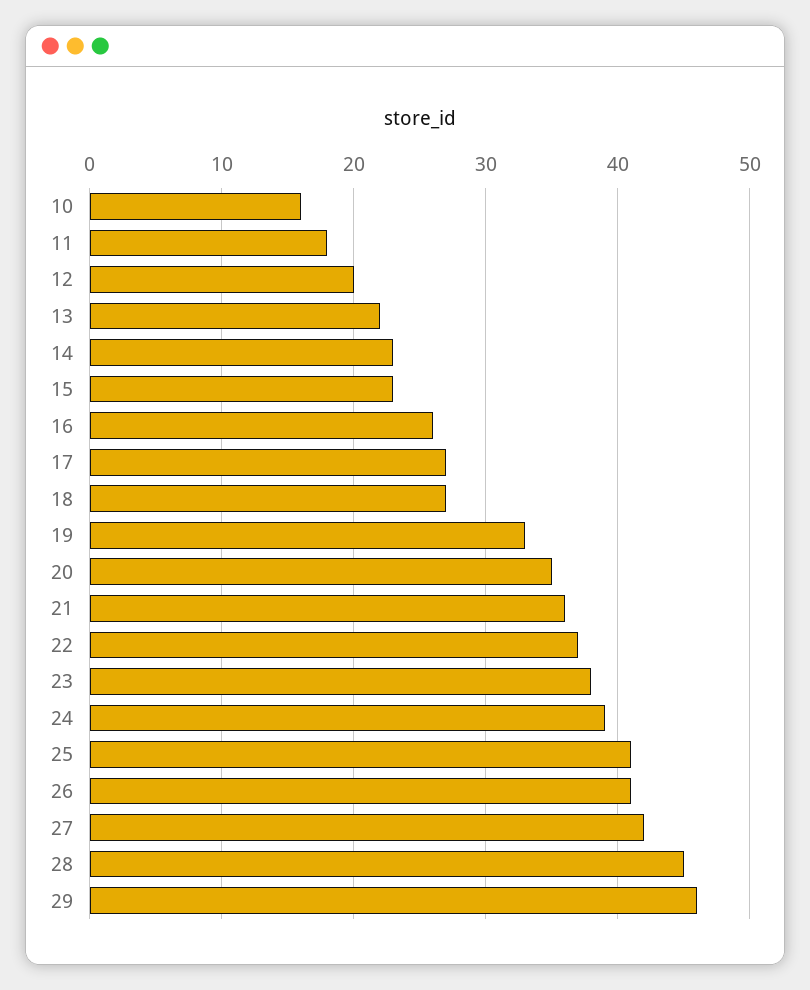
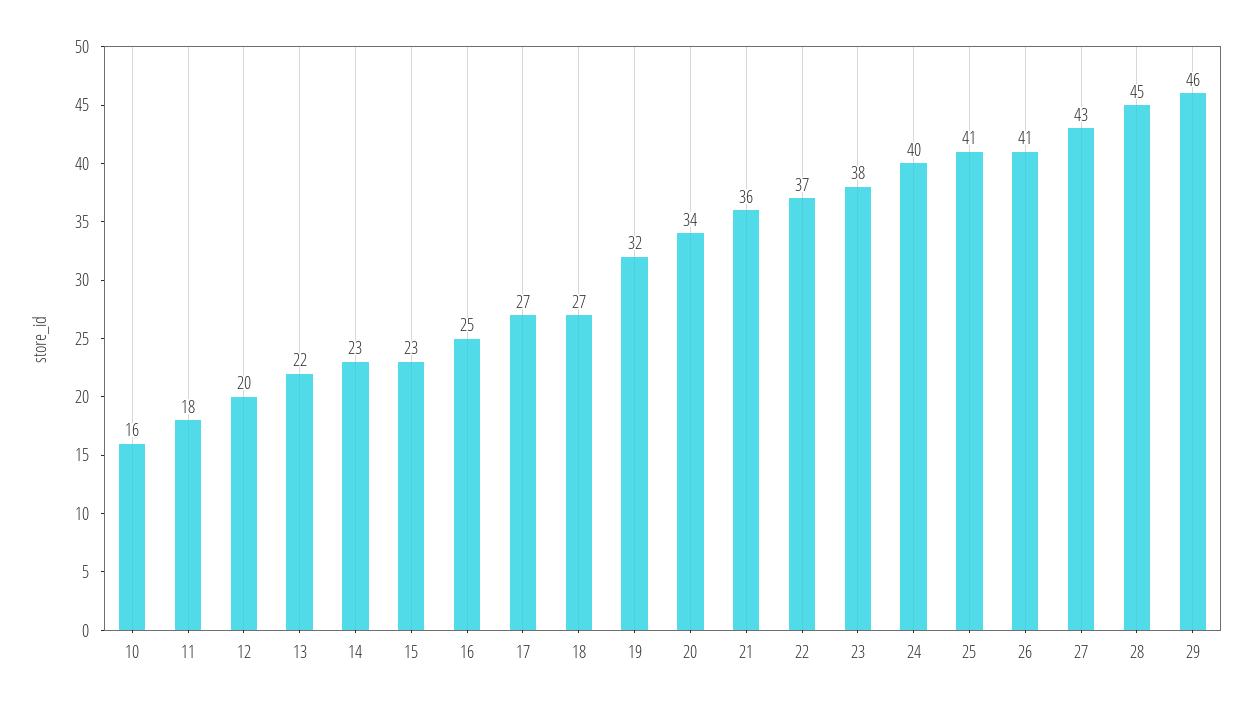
16: 26 -> 25
19: 33 -> 32
20: 35 -> 34
24: 39 -> 40
27: 42 -> 43

